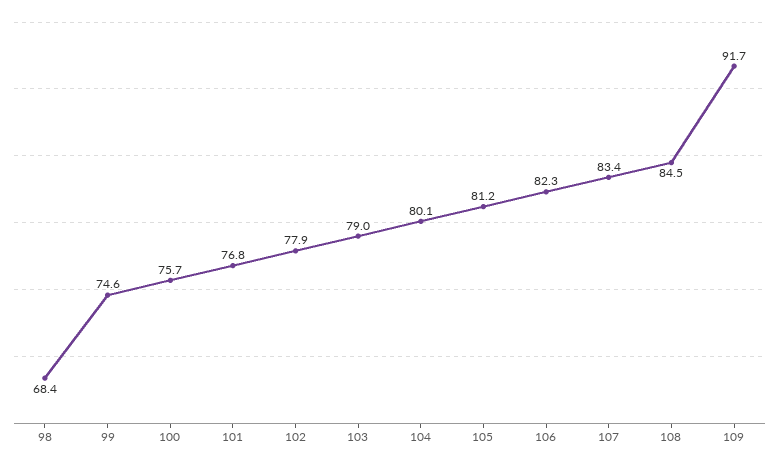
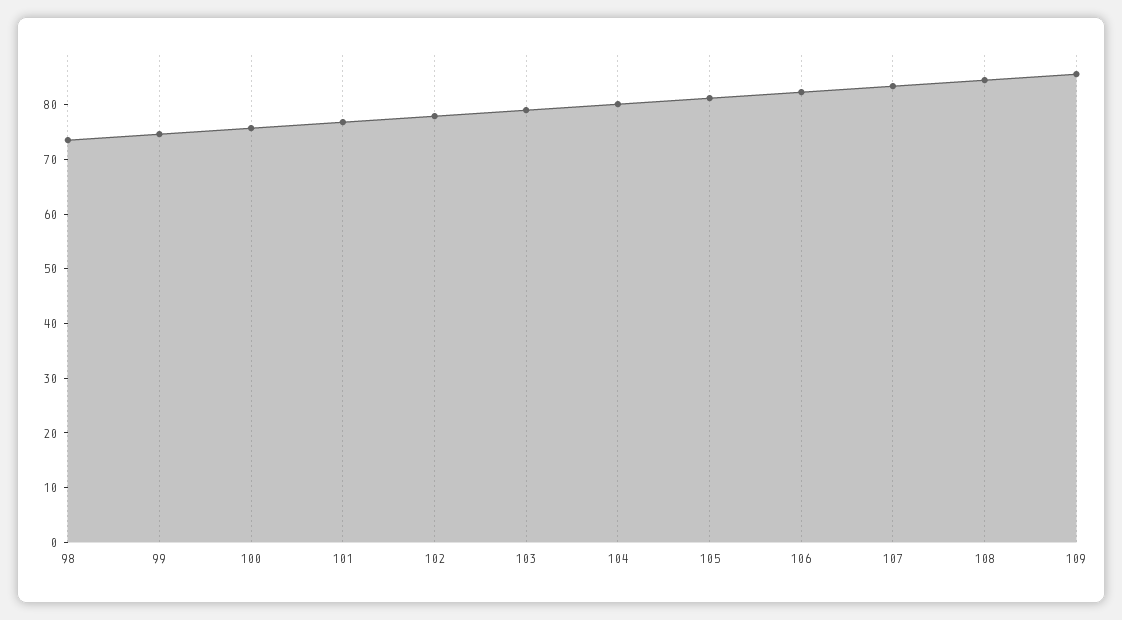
98: 68.4 -> 74
109: 91.7 -> 86

